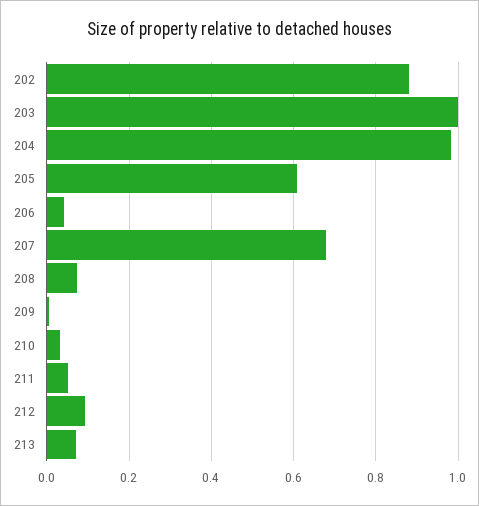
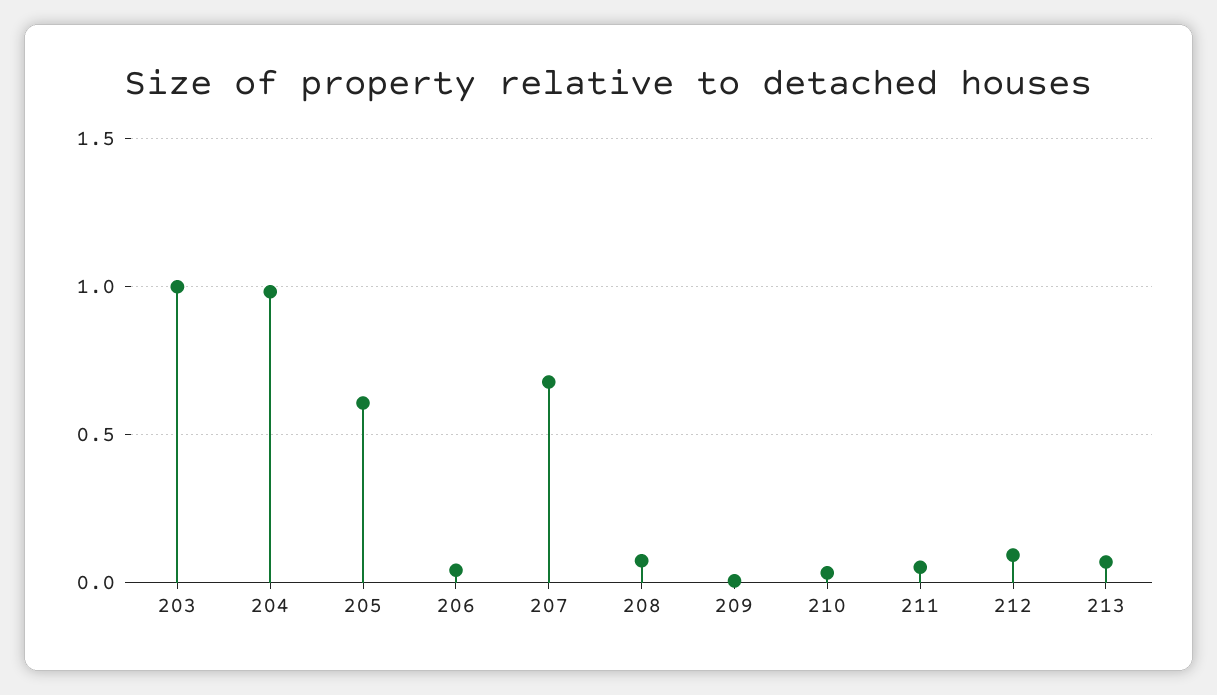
202: 0.88 -> none

